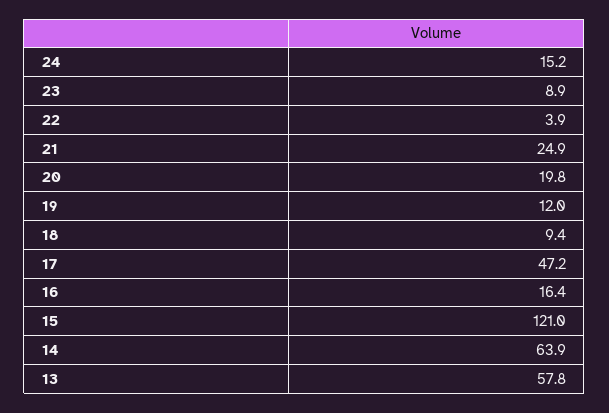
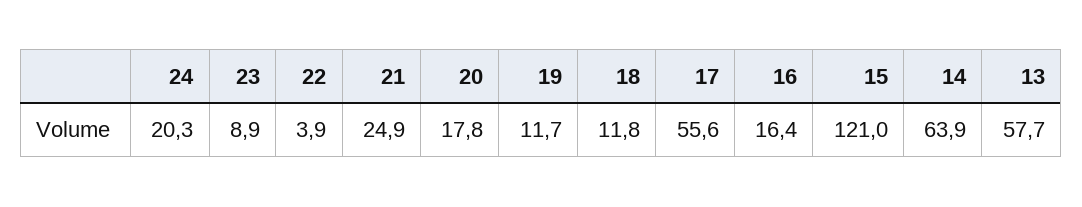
24: 15.2 -> 20.3
20: 19.8 -> 17.8
19: 12 -> 11.7
18: 9.4 -> 11.8
17: 47.2 -> 55.6
13: 57.8 -> 57.7

